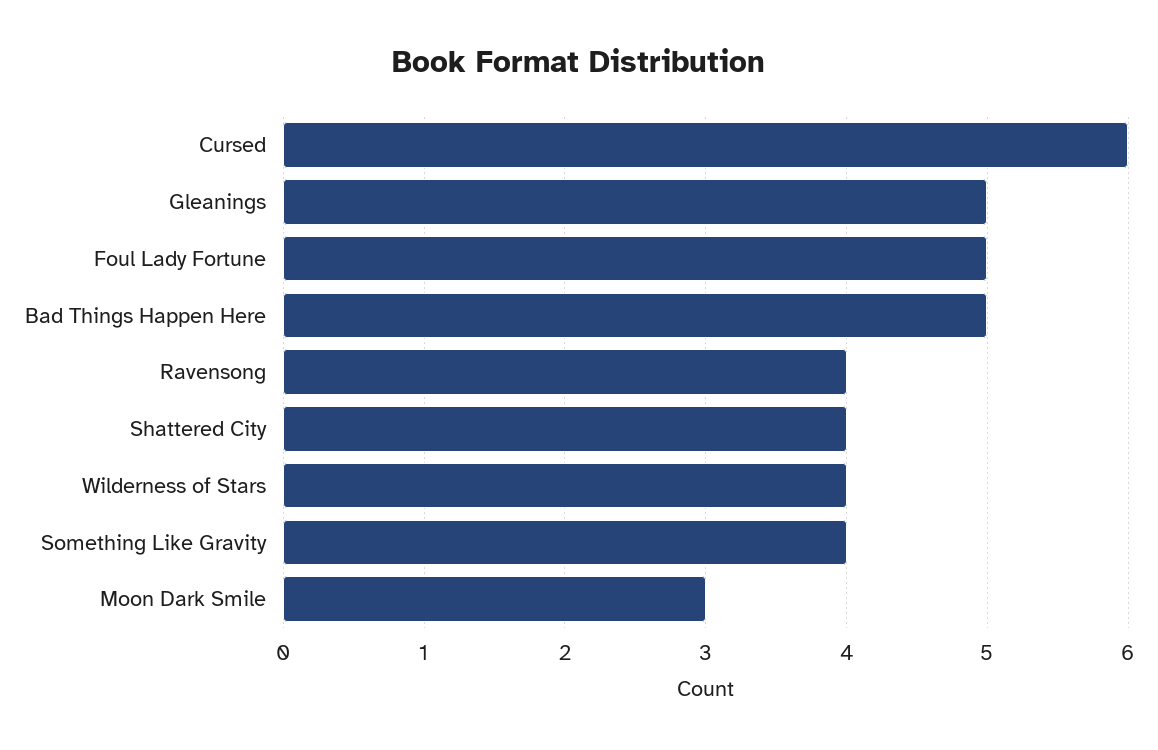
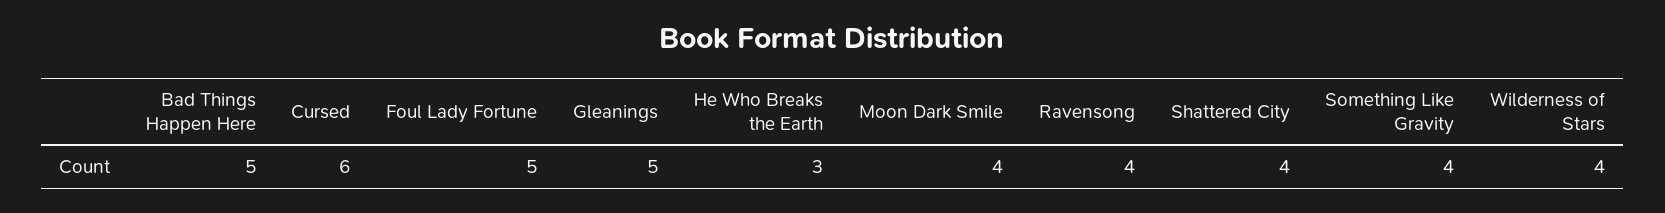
Moon Dark Smile: 3 -> 4
He Who Breaks the Earth: none -> 3

